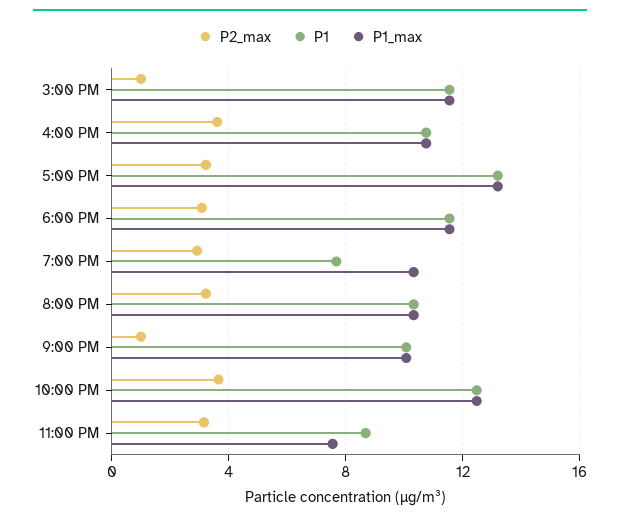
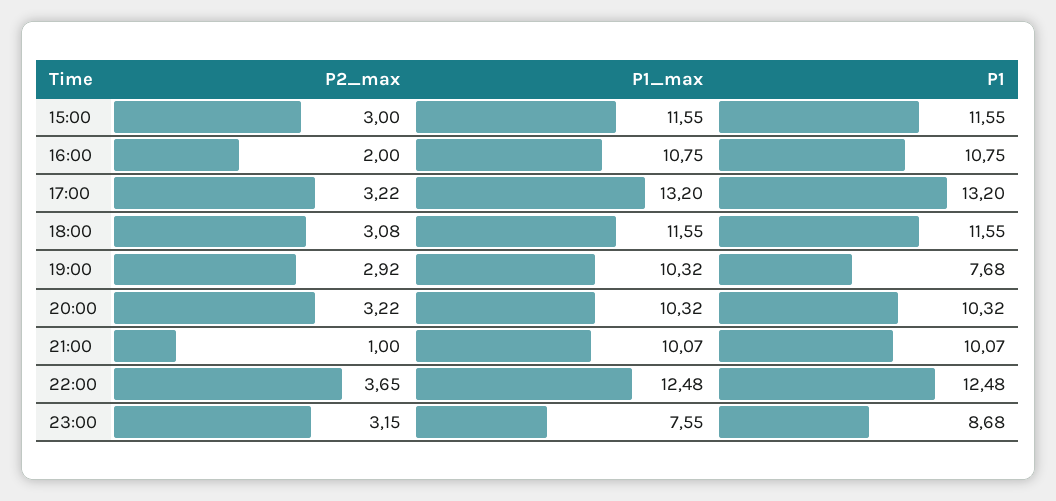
P2_max, 3:00 PM: 1 -> 3
P2_max, 4:00 PM: 3.5 -> 2

